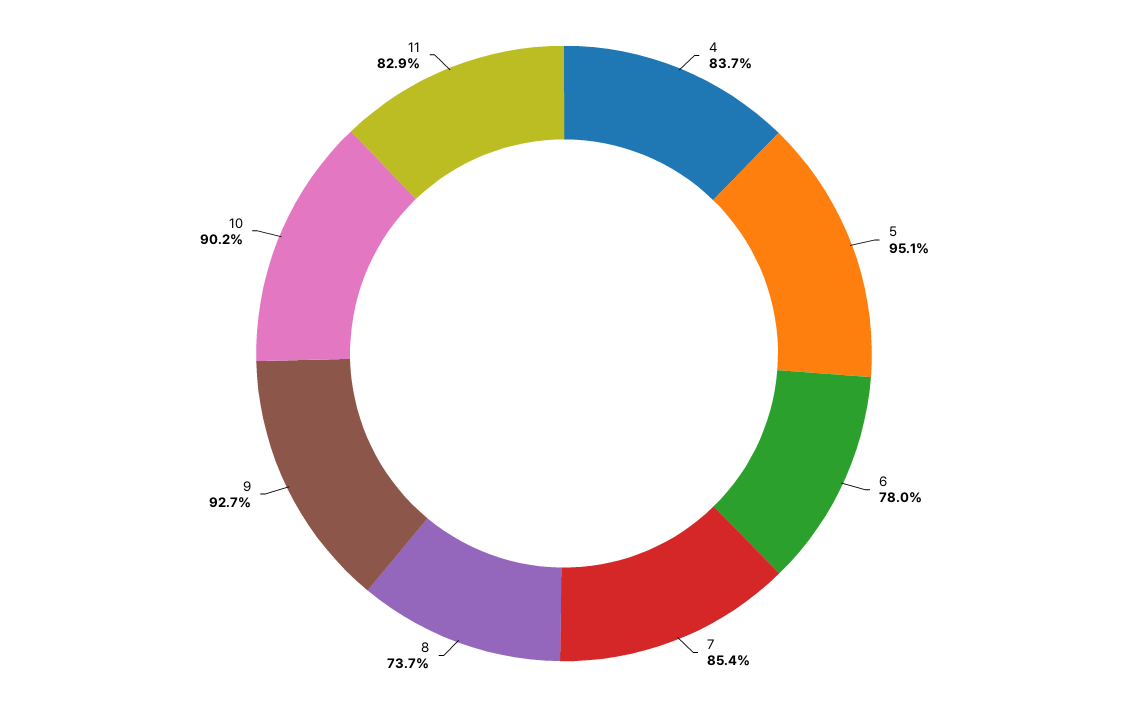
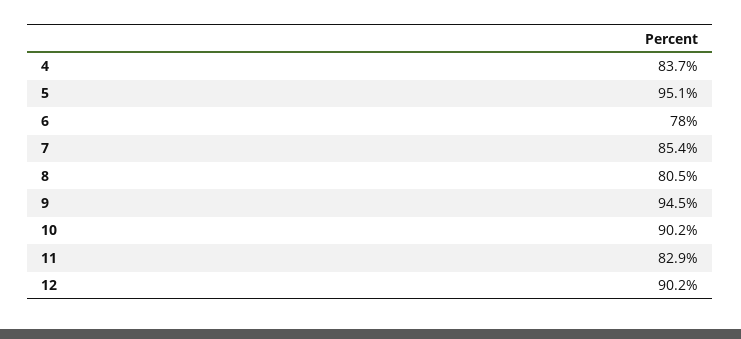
8: 73.7 -> 80.5
9: 92.7 -> 94.5
12: none -> 90.2

